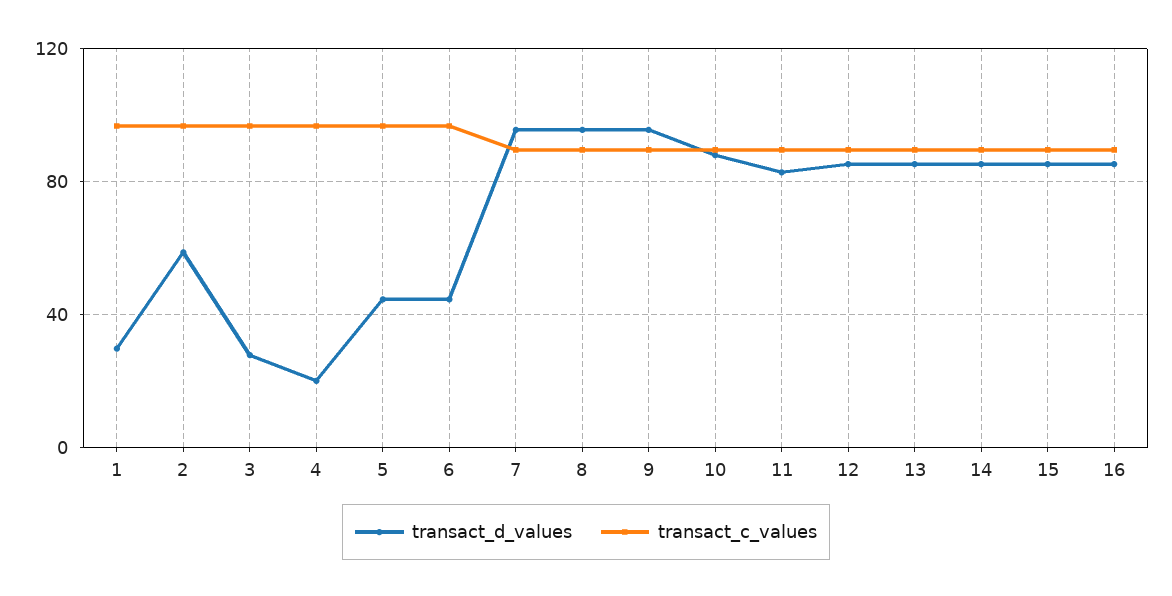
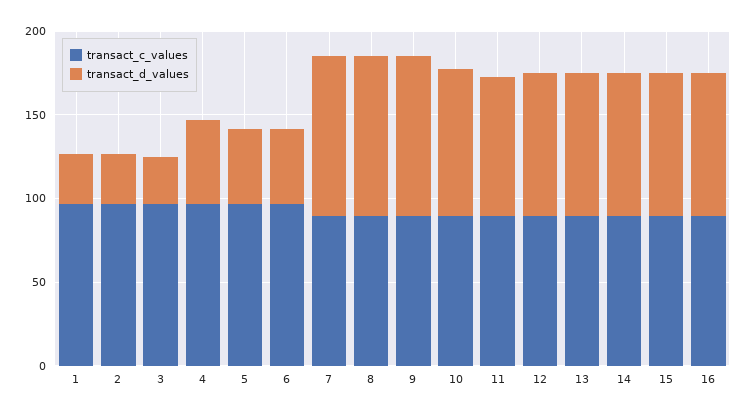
transact_d_values, 2: 60 -> 30
transact_d_values, 4: 20 -> 50

